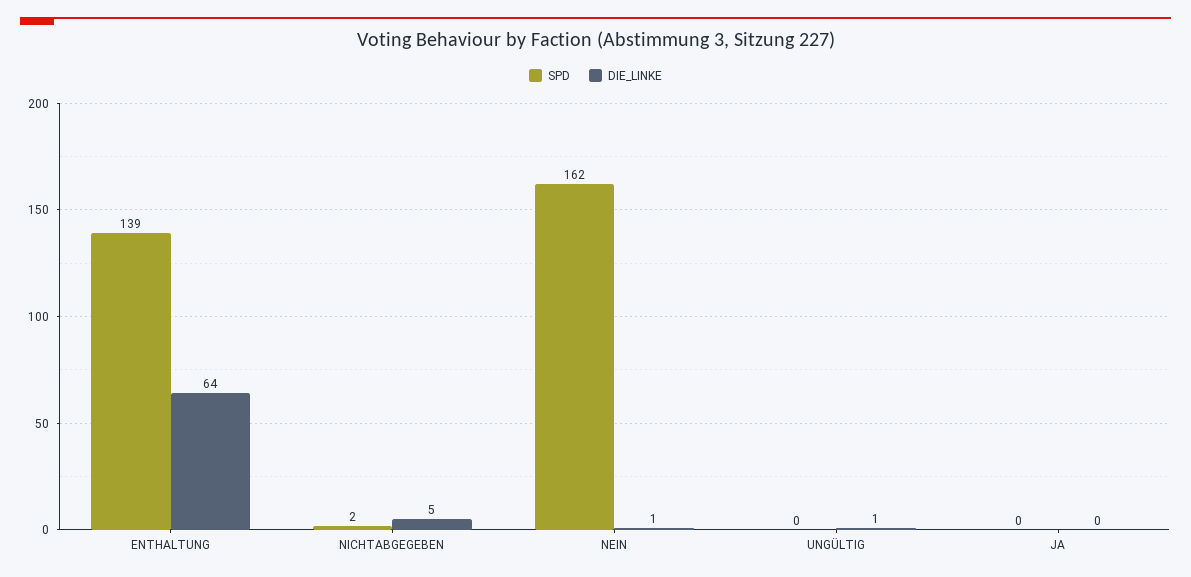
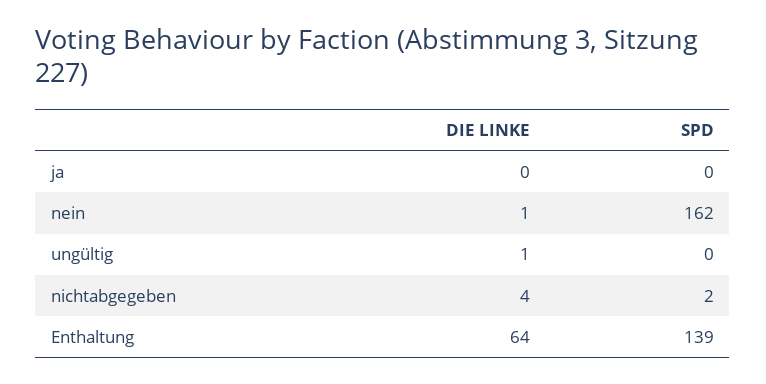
DIE_LINKE, NICHTABGEGEBEN: 5 -> 4

